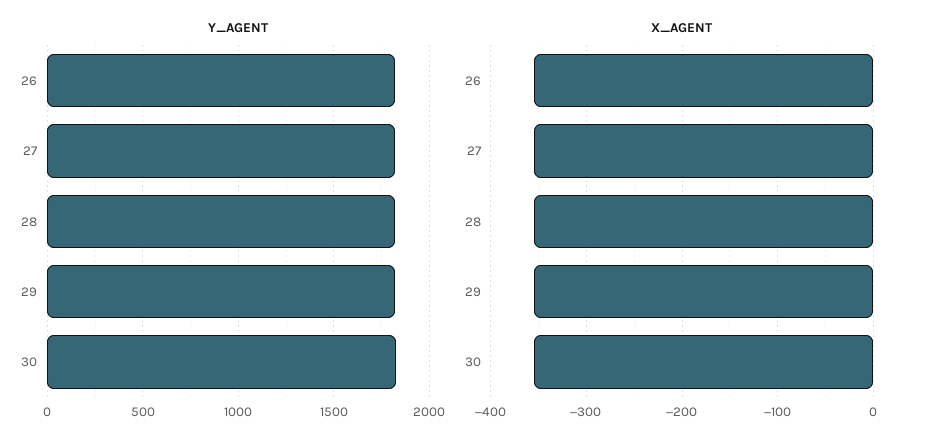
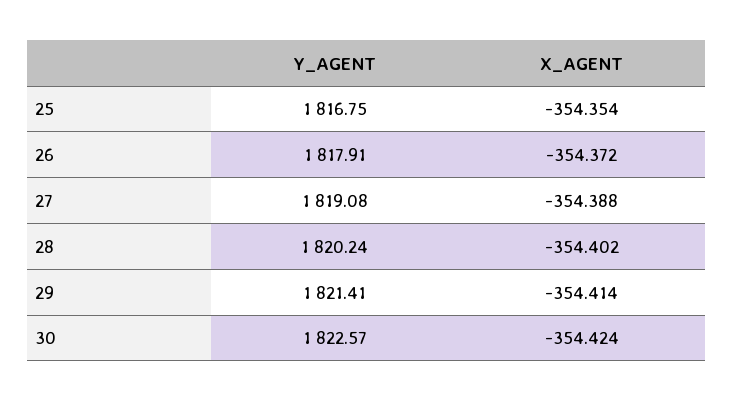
Y_AGENT, 25: none -> 1816.75
X_AGENT, 25: none -> -354.354

